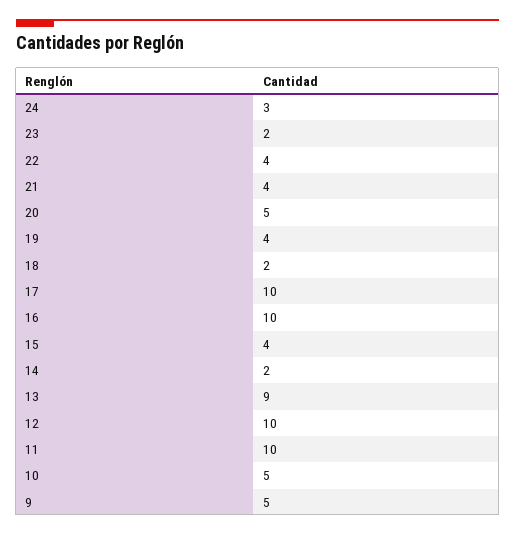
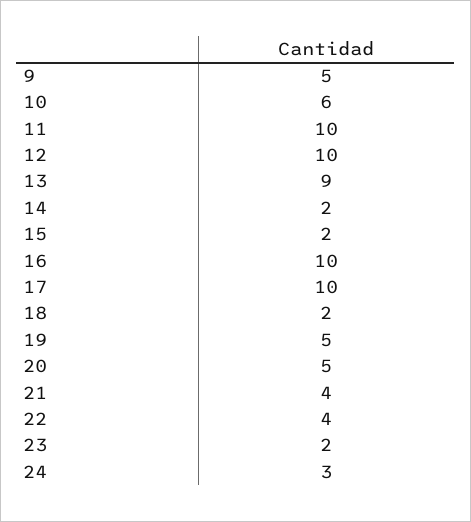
19: 4 -> 5
15: 4 -> 2
10: 5 -> 6

